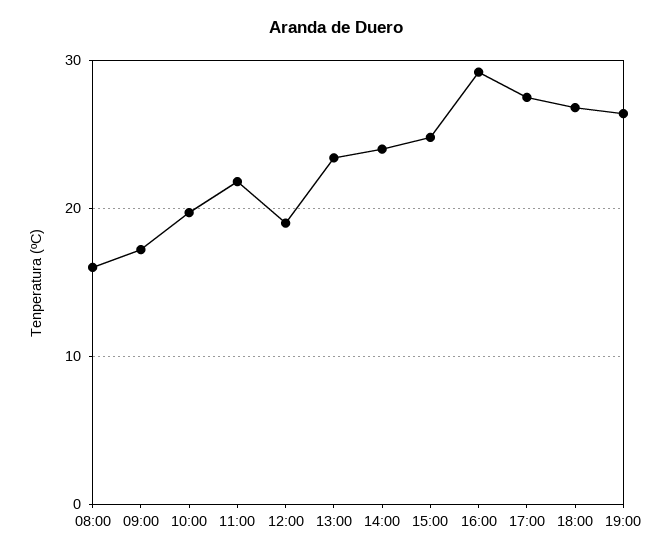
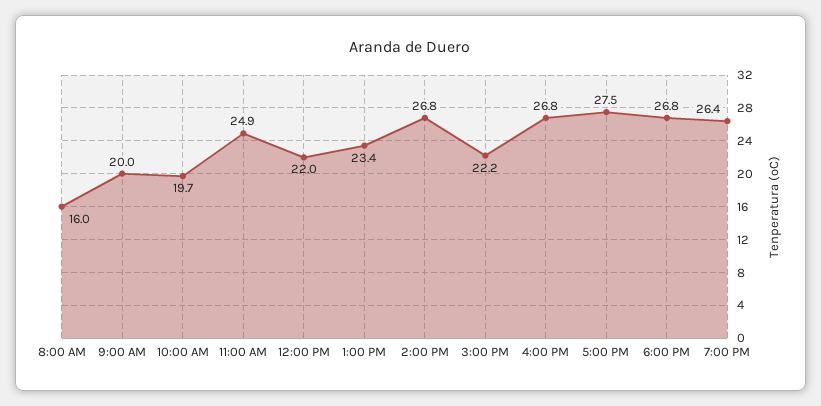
09:00: 17 -> 20
11:00: 22 -> 24.9
12:00: 19 -> 22
14:00: 24 -> 26.8
15:00: 25 -> 22.2
16:00: 29 -> 26.8

